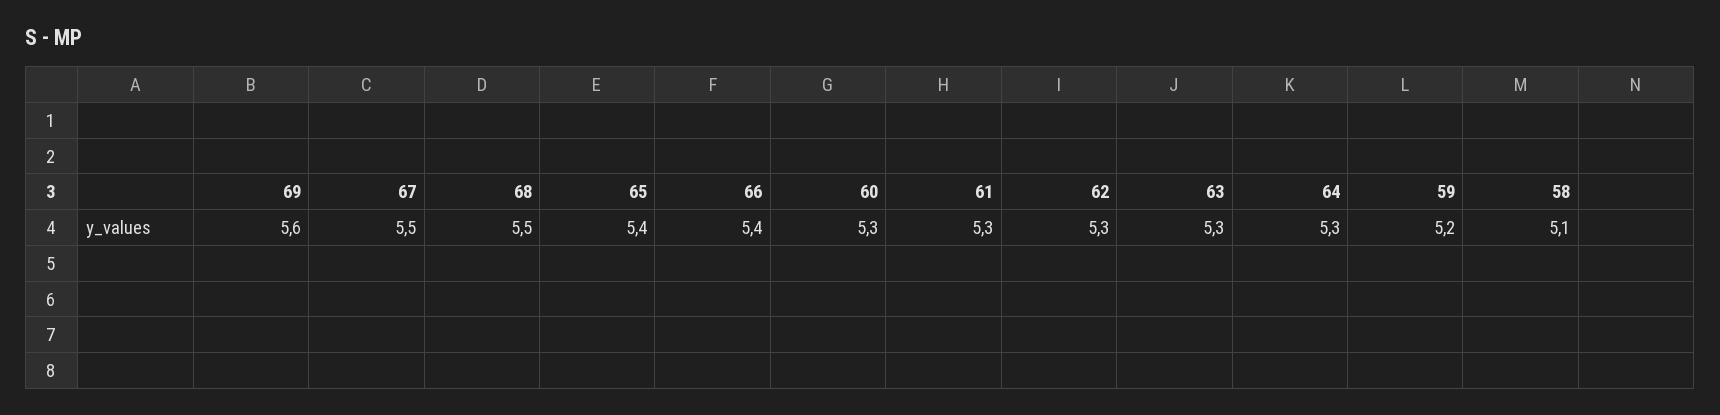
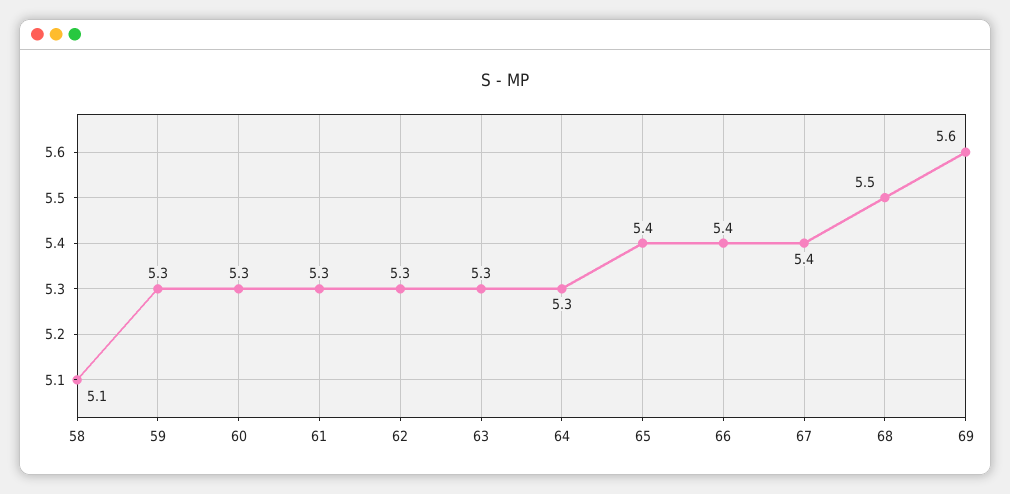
67: 5.5 -> 5.4
59: 5.2 -> 5.3

